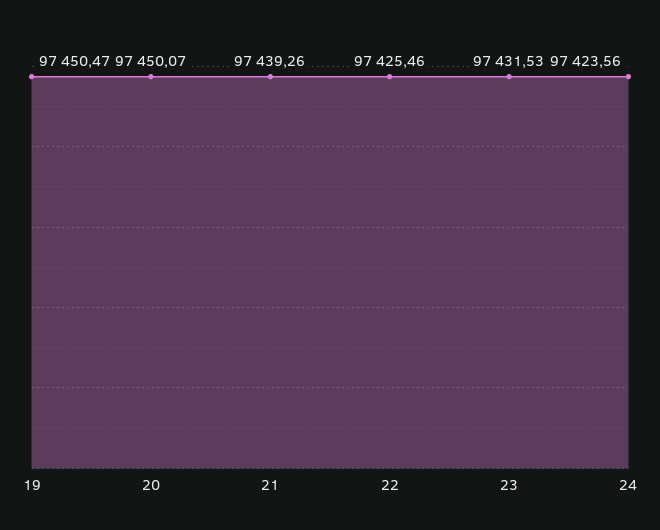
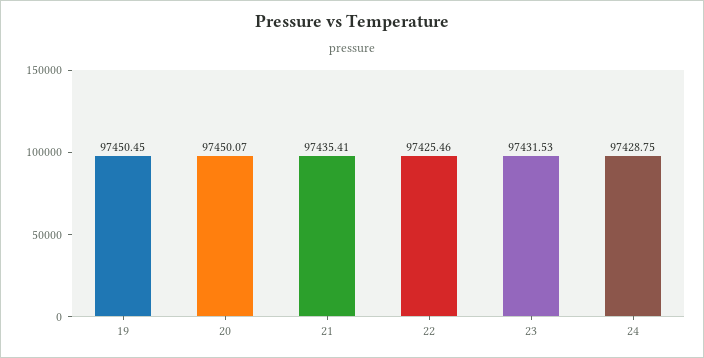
19: 97450.47 -> 97450.45
21: 97439.26 -> 97435.41
24: 97423.56 -> 97428.75

